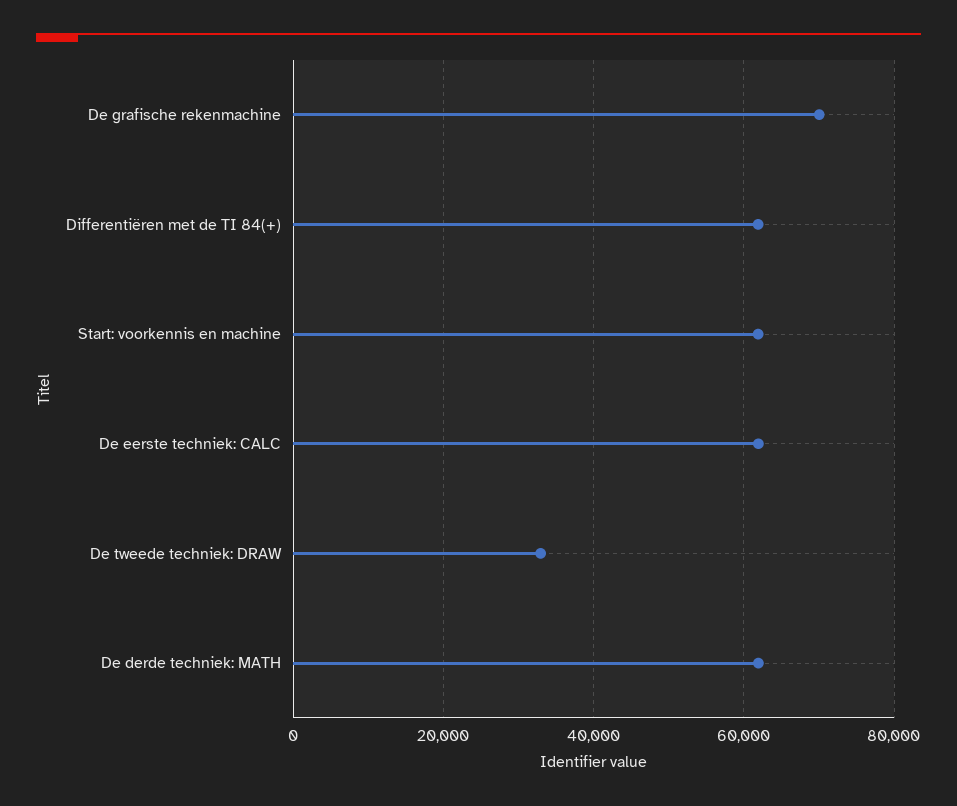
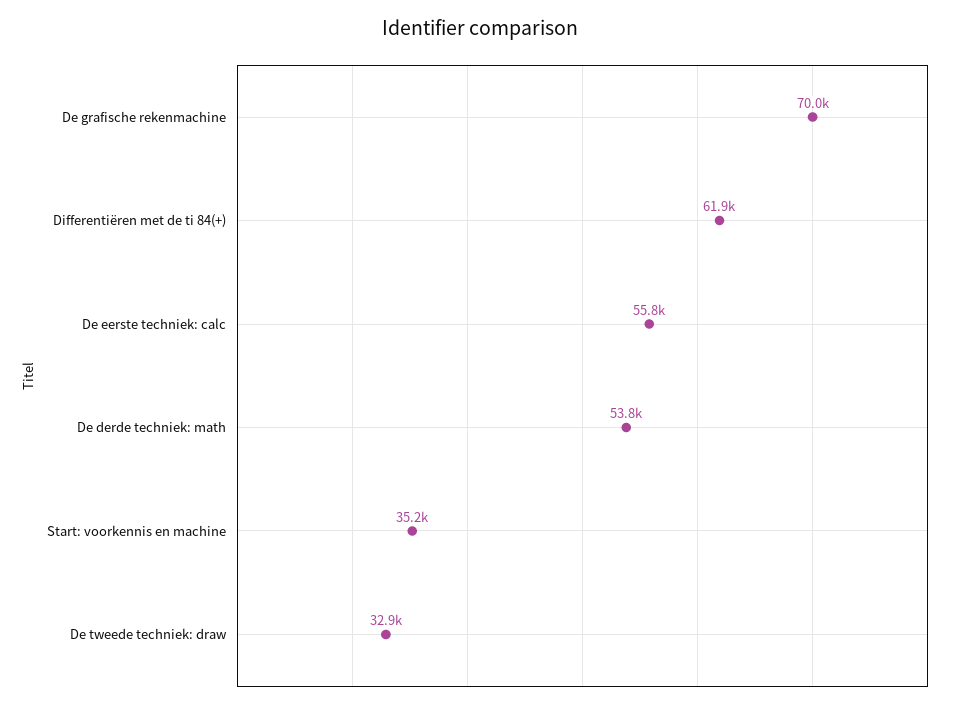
Start: voorkennis en machine: 62000 -> 35200
De eerste techniek: CALC: 62000 -> 55800
De derde techniek: MATH: 62000 -> 53800

